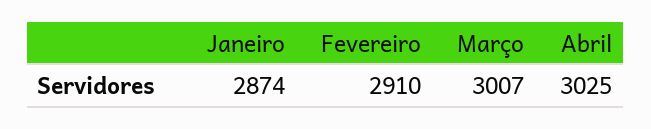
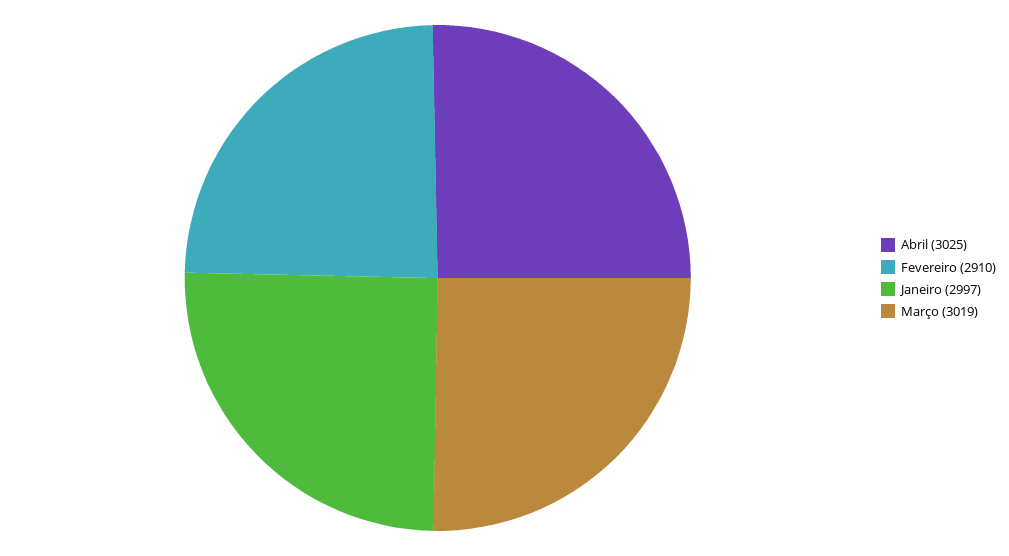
Janeiro: 2874 -> 2997
Março: 3007 -> 3019

